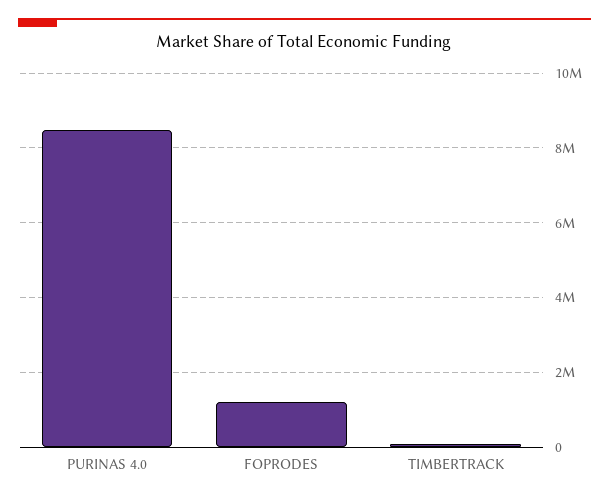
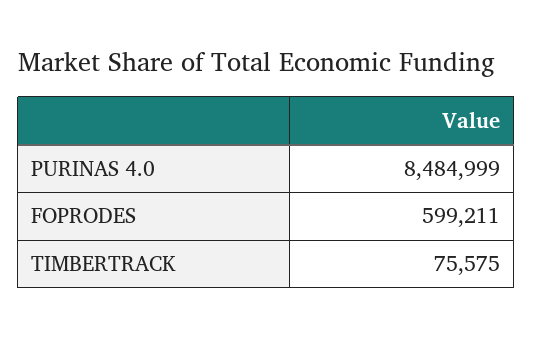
FOPRODES: 1200000 -> 599211

